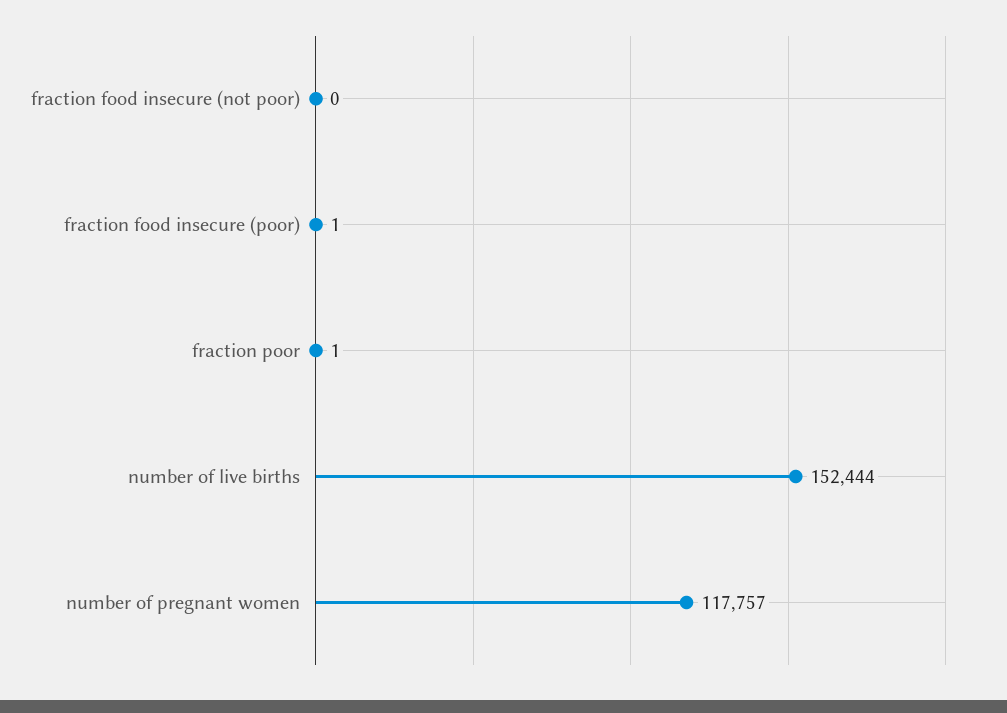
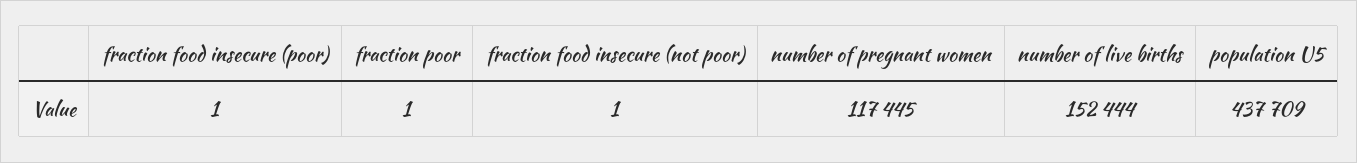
fraction food insecure (not poor): 0 -> 1
number of pregnant women: 117757 -> 117445
population U5: none -> 437709

